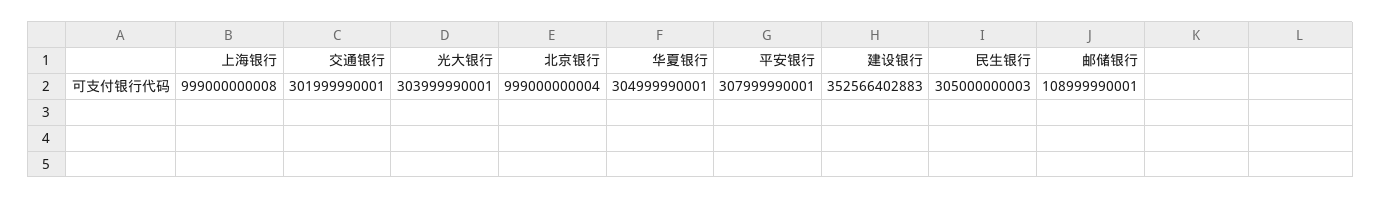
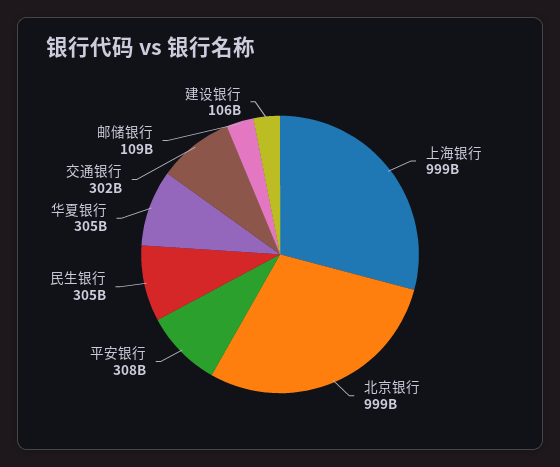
光大银行: 303999990001 -> none
建设银行: 352566402883 -> 106000000000

